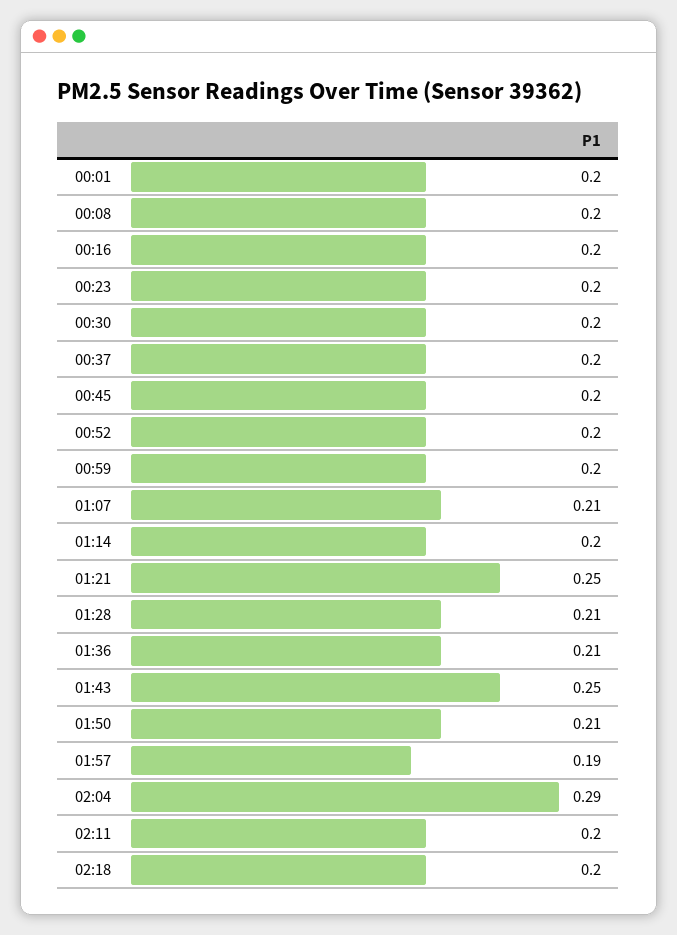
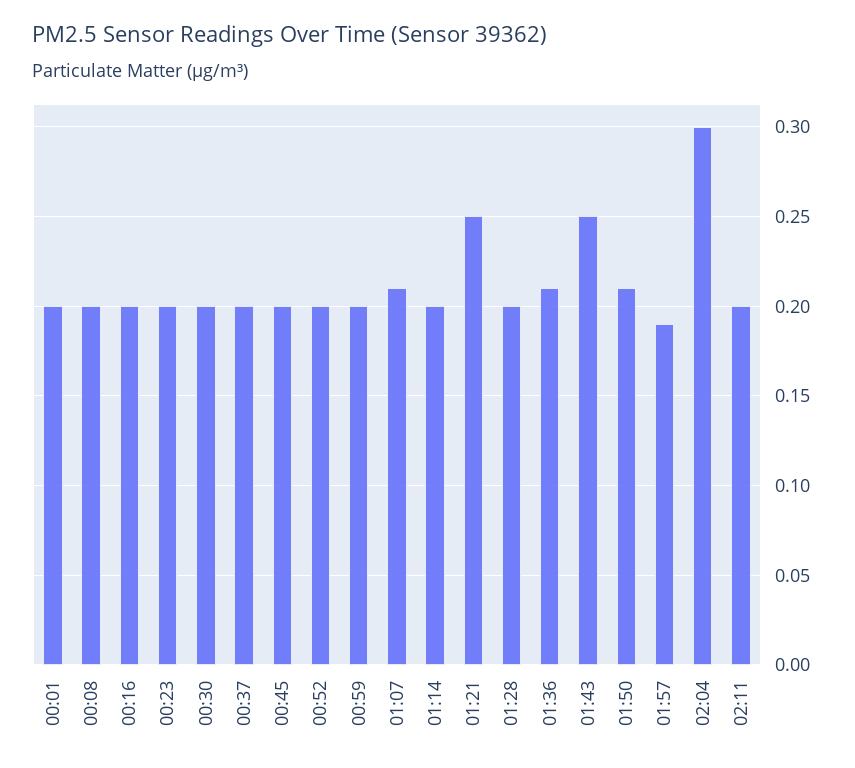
01:28: 0.21 -> 0.2
02:04: 0.29 -> 0.3
02:18: 0.2 -> none

